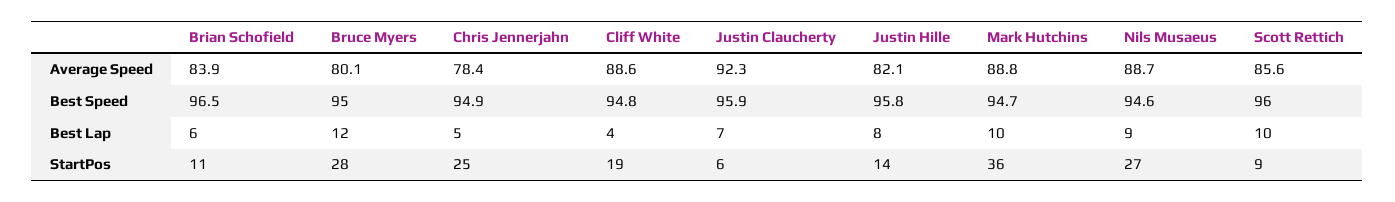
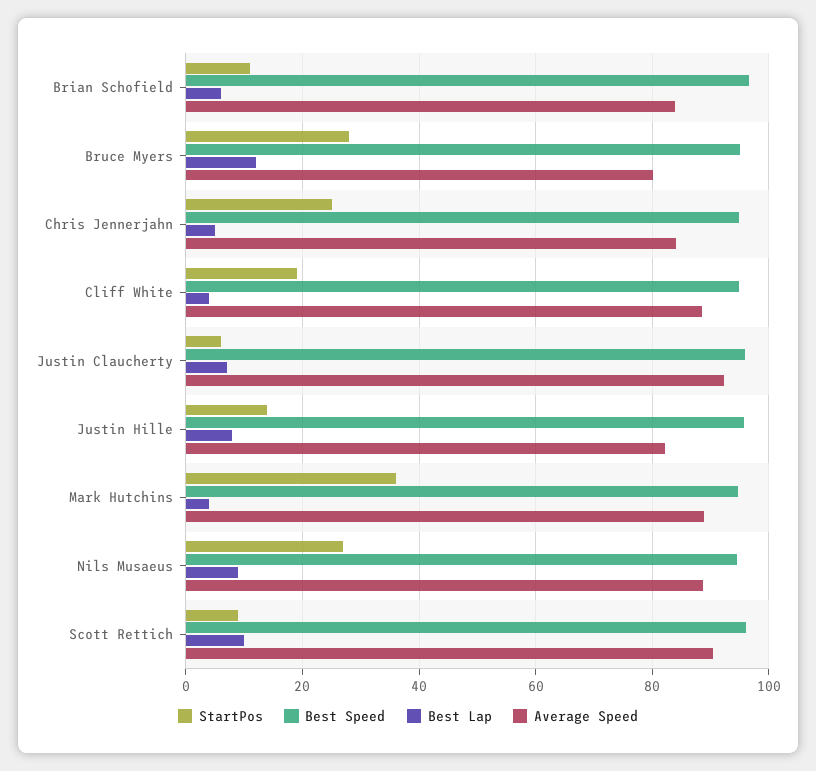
Average Speed, Chris Jennerjahn: 78.4 -> 84
Average Speed, Scott Rettich: 85.6 -> 90
Best Lap, Mark Hutchins: 10 -> 4

